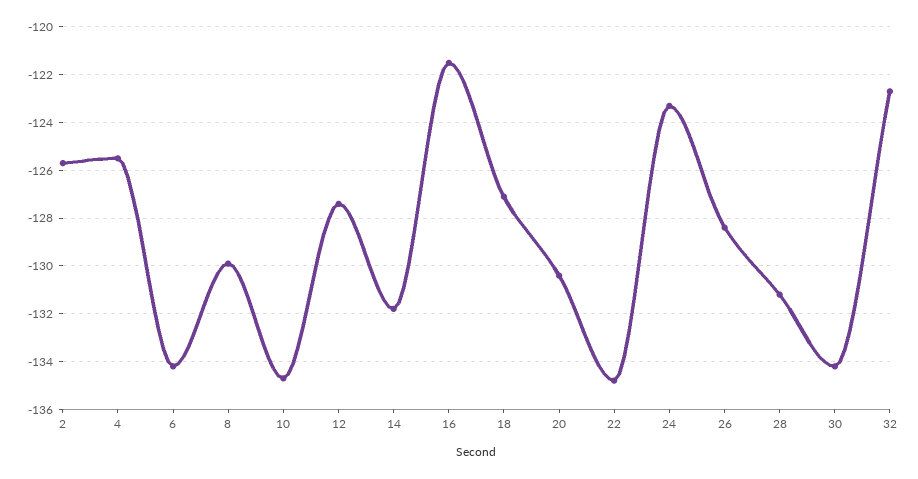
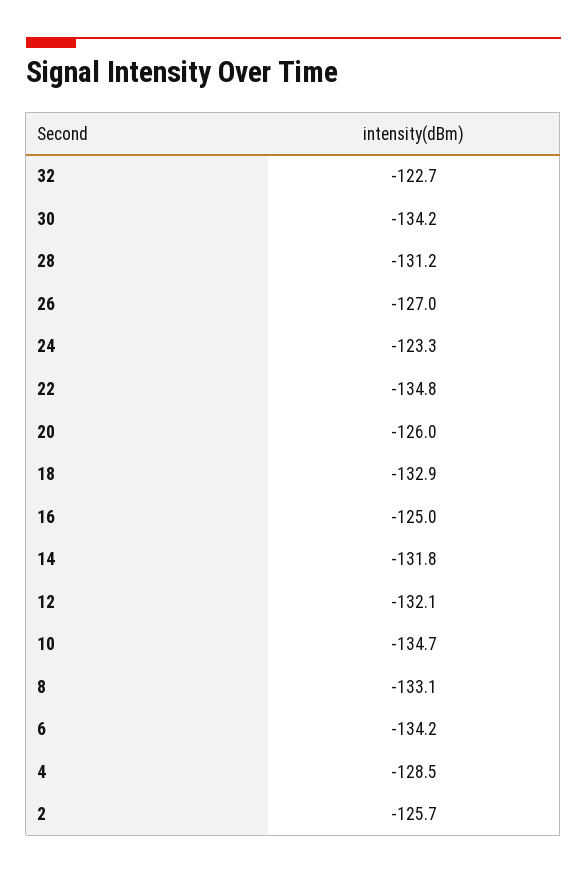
4: -125.5 -> -128.5
8: -130 -> -133.1
12: -127.5 -> -132.1
16: -121.5 -> -125
18: -127 -> -132.9
20: -130.5 -> -126
26: -128.5 -> -127

